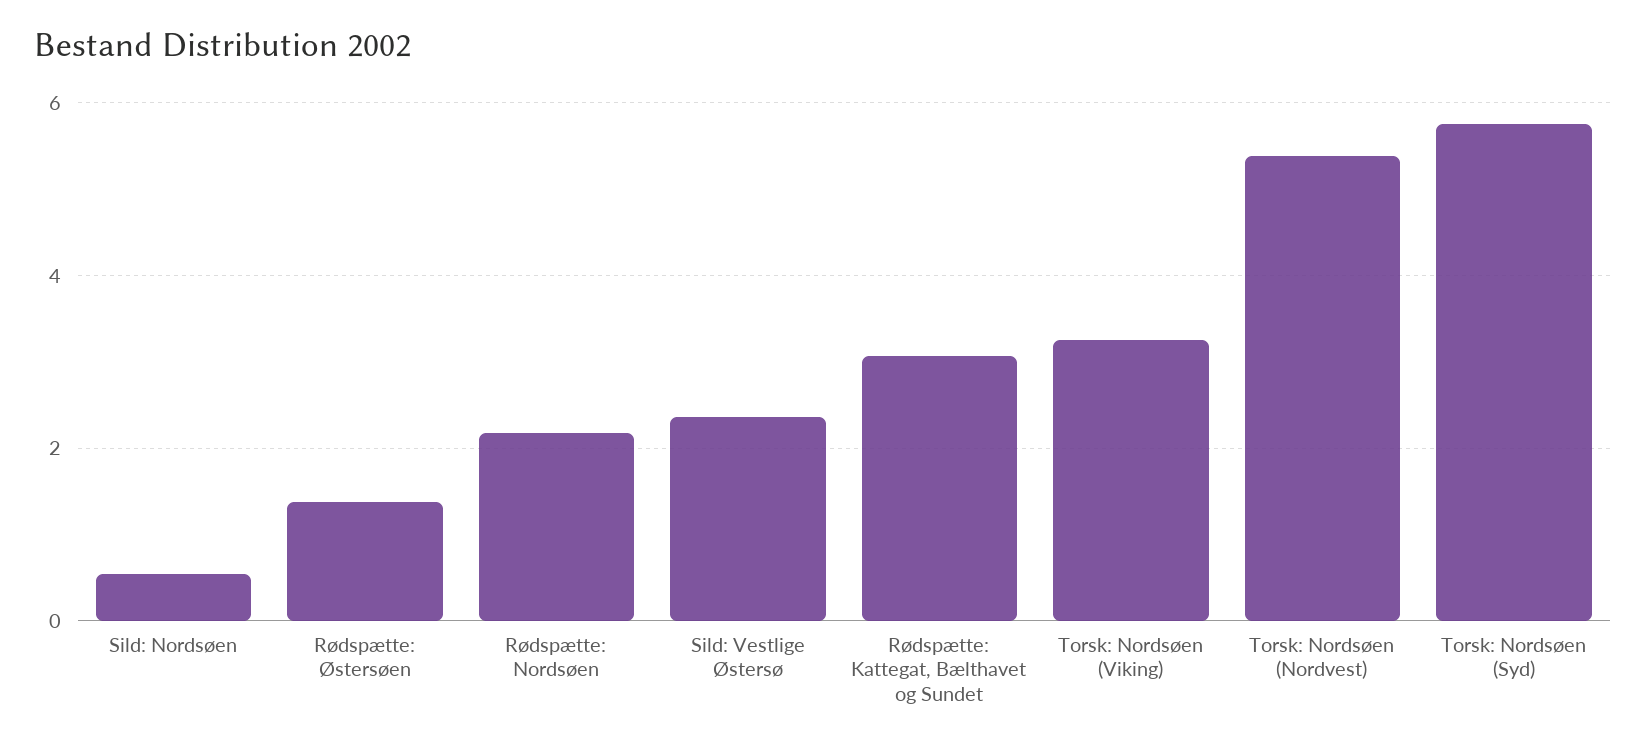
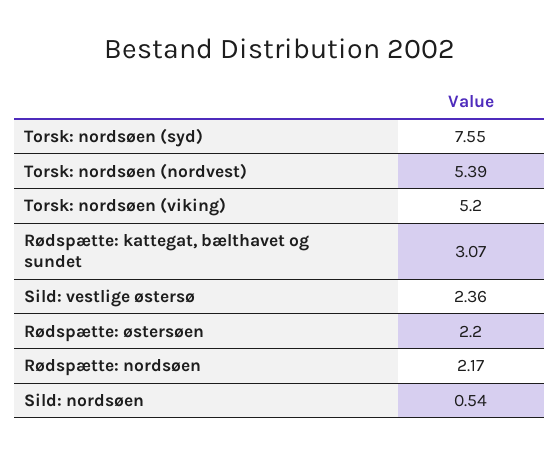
Rødspætte: Østersøen: 1.4 -> 2.2
Torsk: Nordsøen (Viking): 3.2 -> 5.2
Torsk: Nordsøen (Syd): 5.8 -> 7.55

